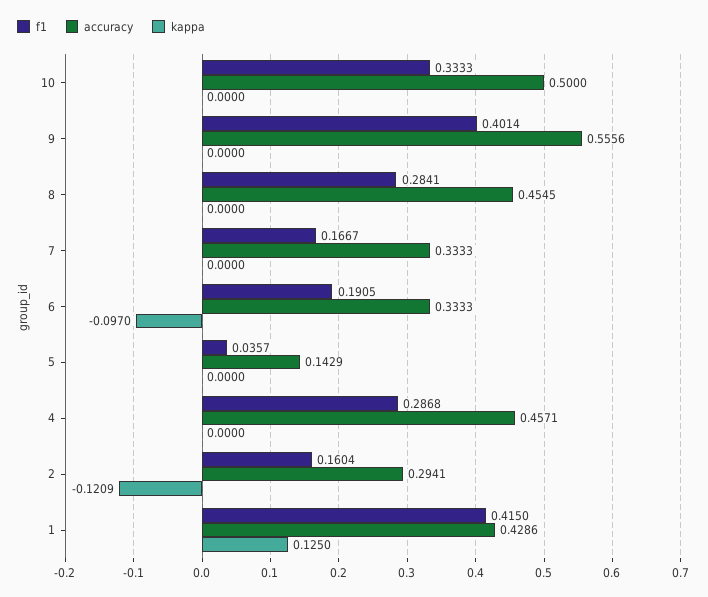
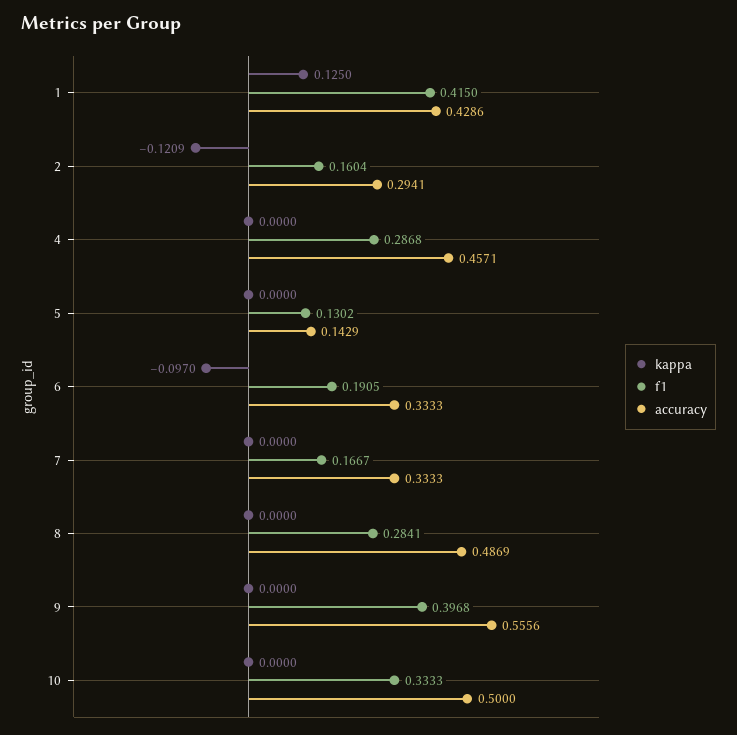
f1, 9: 0.4014 -> 0.3968
accuracy, 8: 0.4545 -> 0.4869
f1, 5: 0.0357 -> 0.1302

